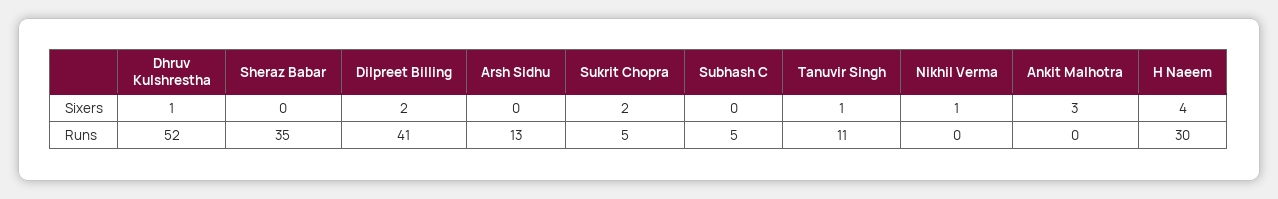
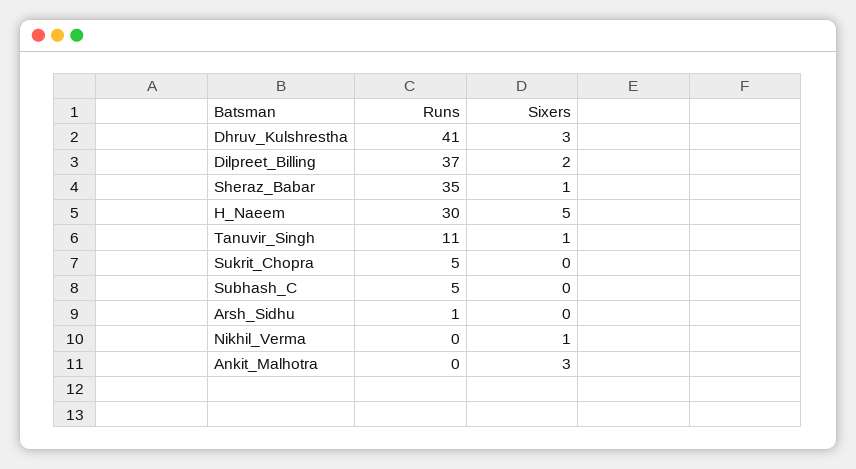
Dhruv Kulshrestha, Sixers: 1 -> 3
Sheraz Babar, Sixers: 0 -> 1
Sukrit Chopra, Sixers: 2 -> 0
H Naeem, Sixers: 4 -> 5
Dhruv Kulshrestha, Runs: 52 -> 41
Dilpreet Billing, Runs: 41 -> 37
Arsh Sidhu, Runs: 13 -> 1

